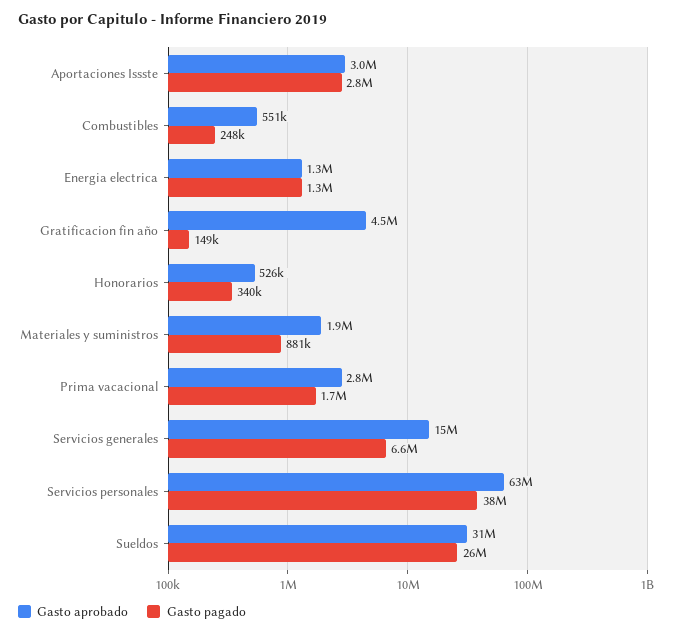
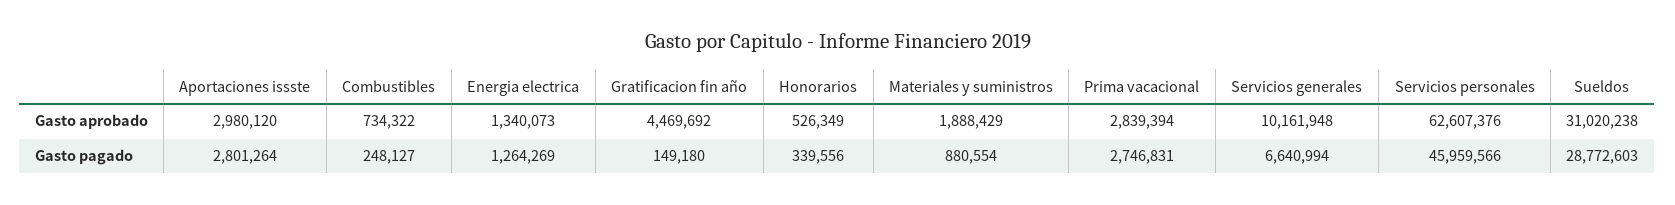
Gasto aprobado, Combustibles: 551000 -> 734322
Gasto pagado, Prima vacacional: 1700000 -> 2746831
Gasto aprobado, Servicios generales: 15000000 -> 10161948
Gasto pagado, Servicios personales: 38000000 -> 45959566
Gasto pagado, Sueldos: 26000000 -> 28772603

